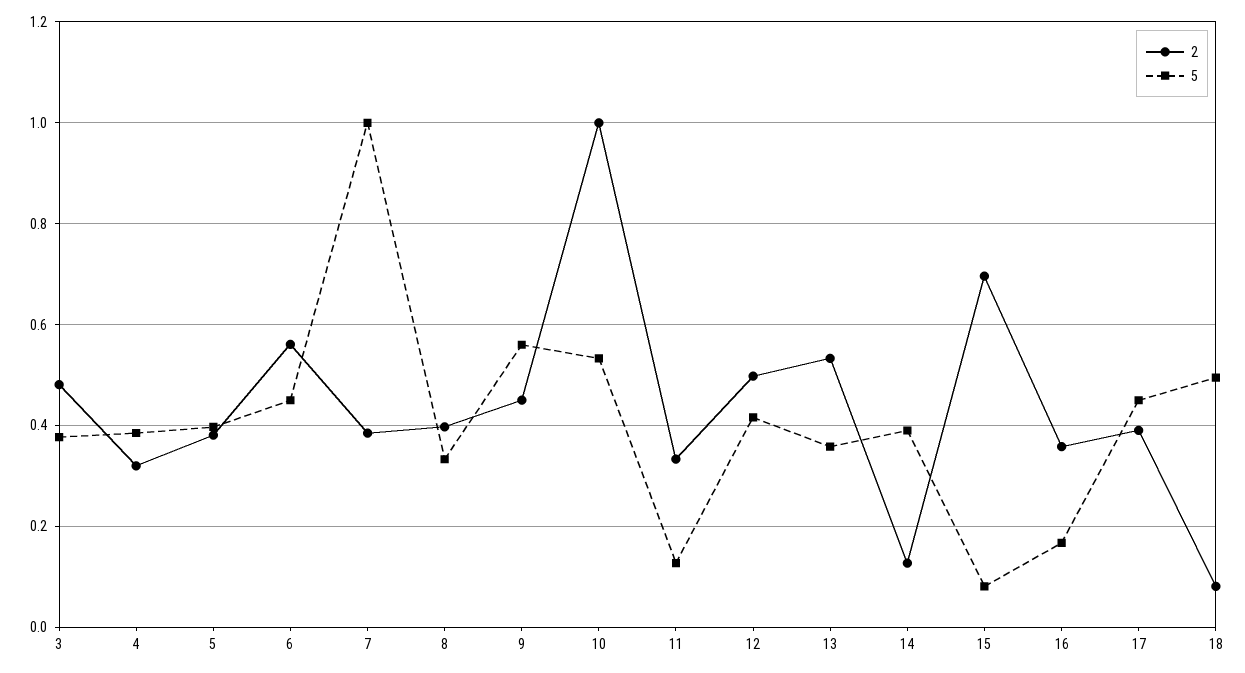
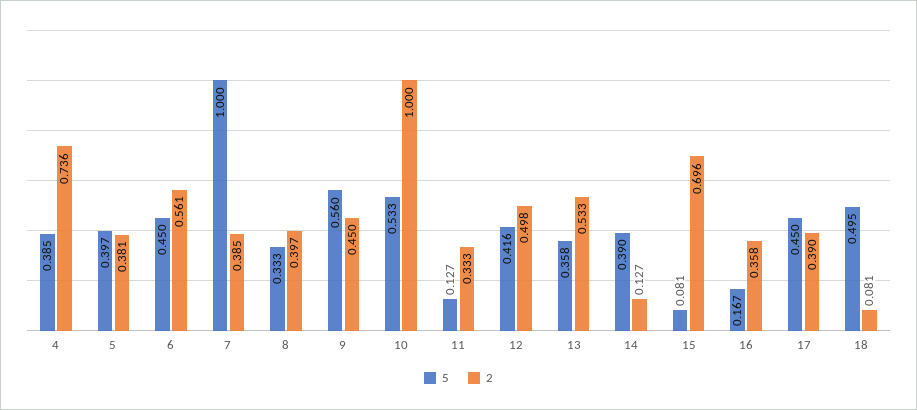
2, 3: 0.48 -> none
5, 3: 0.38 -> none
2, 4: 0.32 -> 0.736

